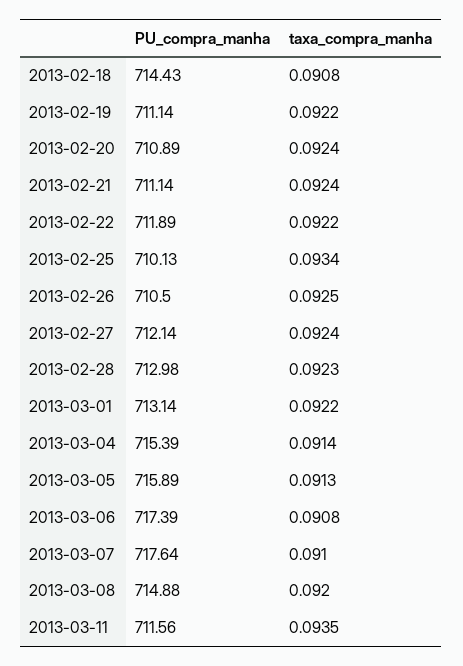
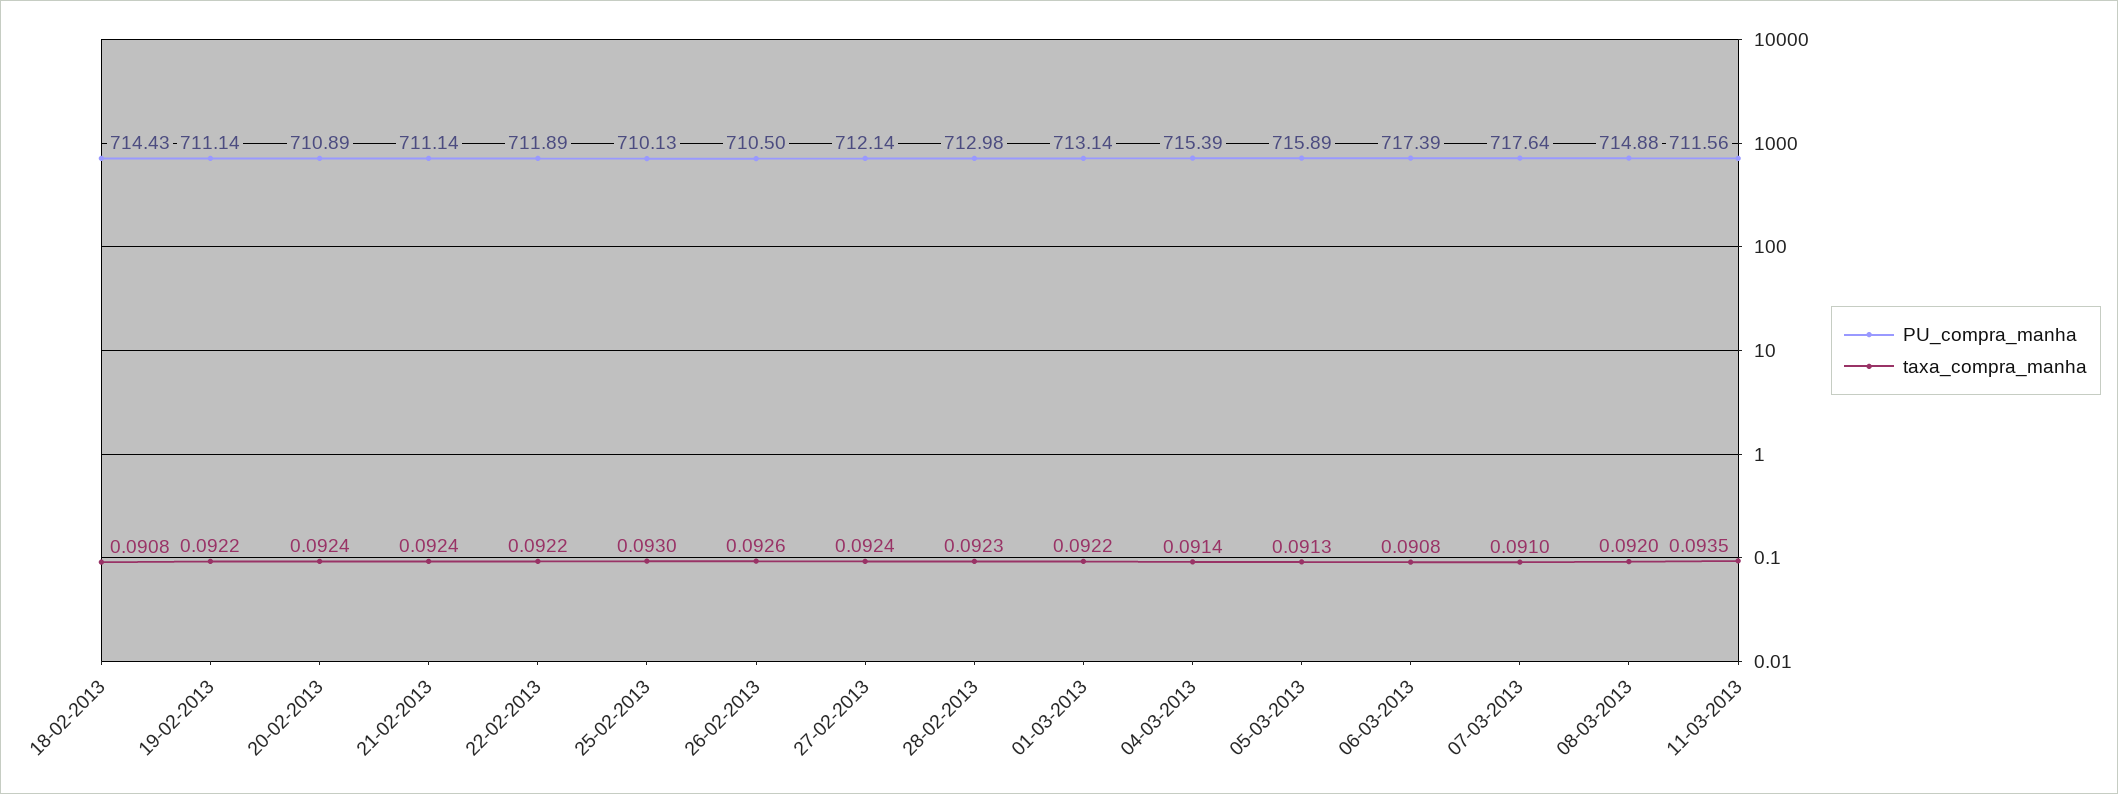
taxa_compra_manha, 2013-02-25: 0.0934 -> 0.093
taxa_compra_manha, 2013-02-26: 0.0925 -> 0.0926

